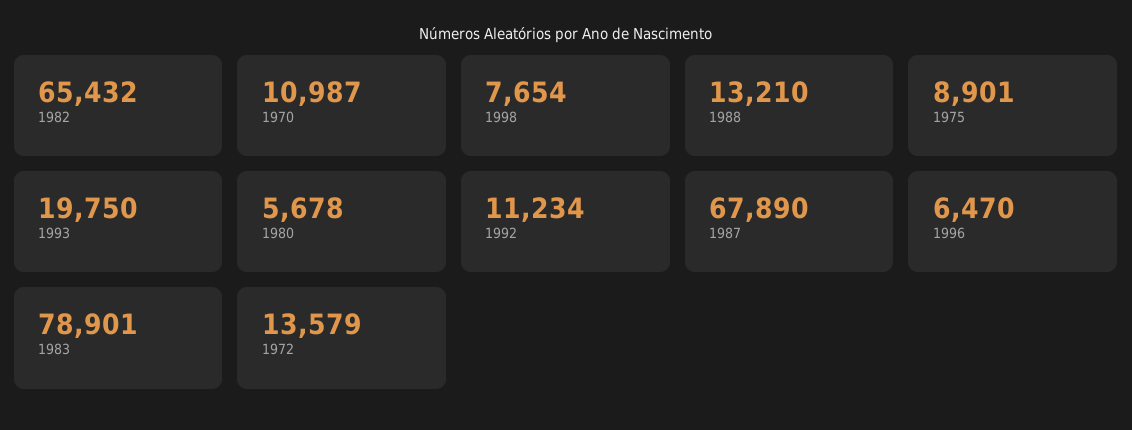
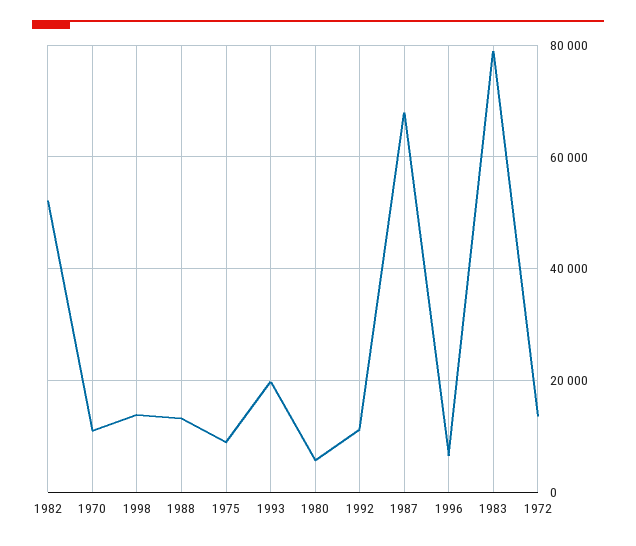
1982: 65432 -> 52000
1998: 7654 -> 14000

